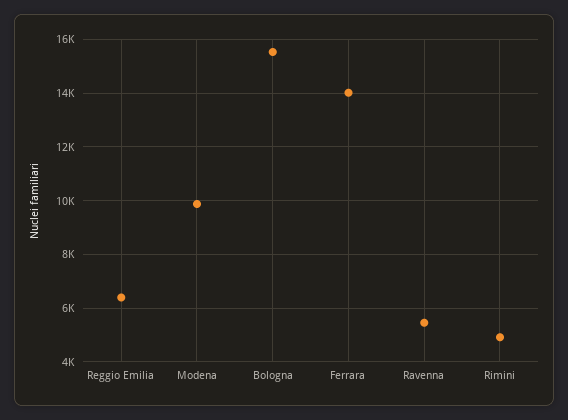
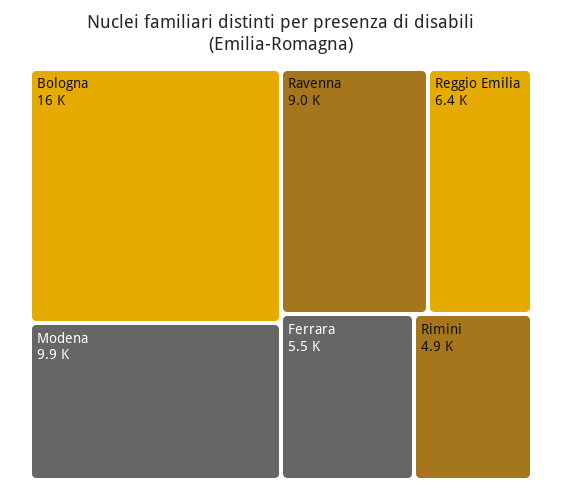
Ferrara: 14000 -> 5500
Ravenna: 5500 -> 9000

